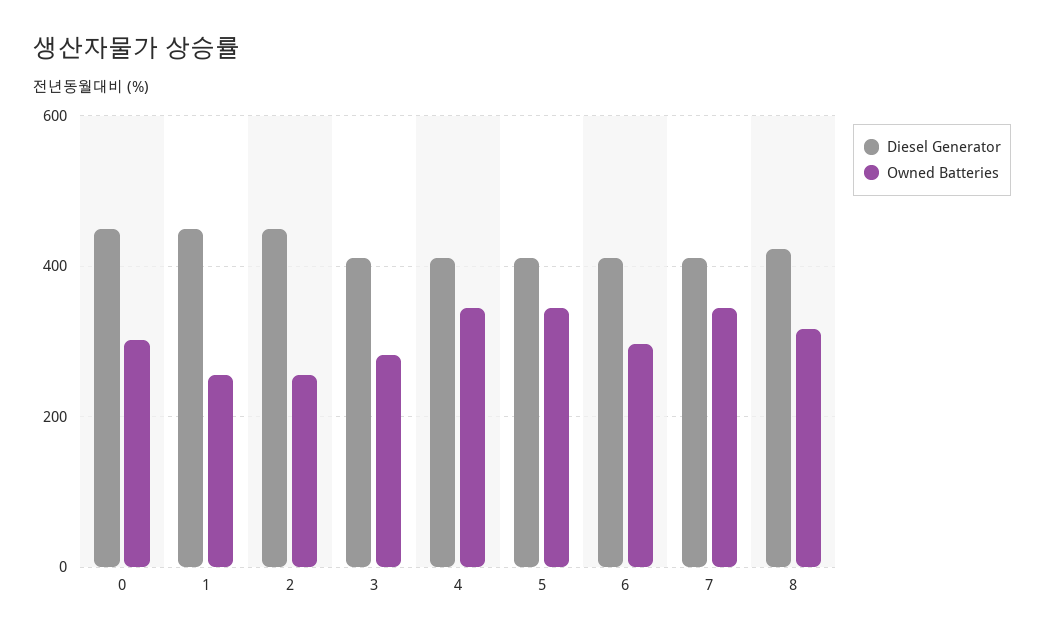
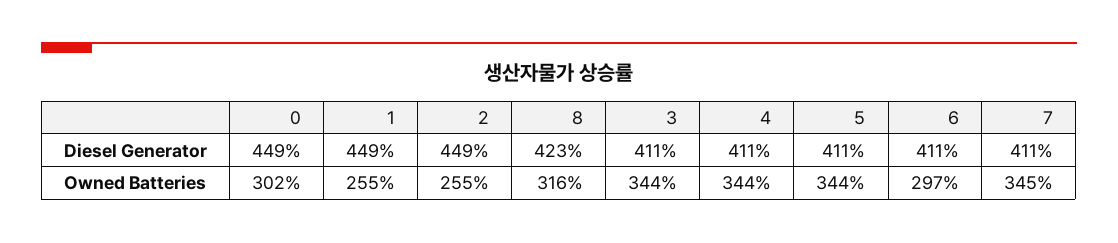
Owned Batteries, 3: 280 -> 344

